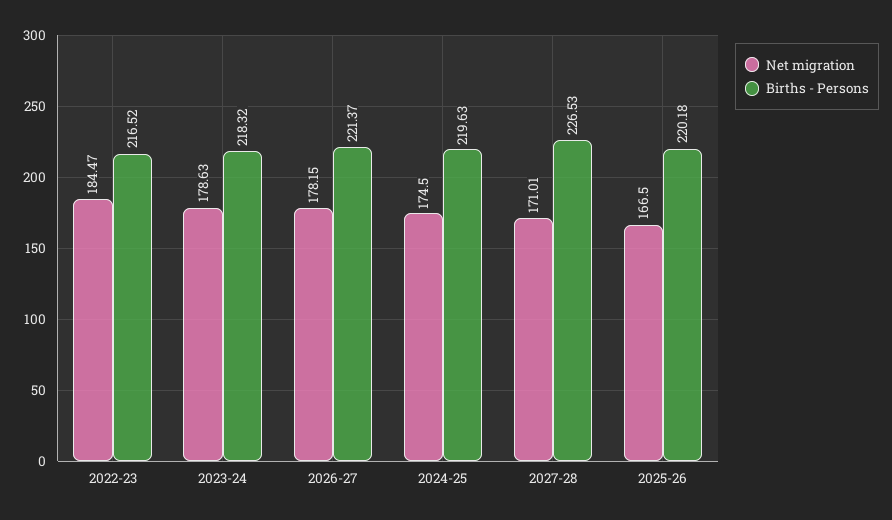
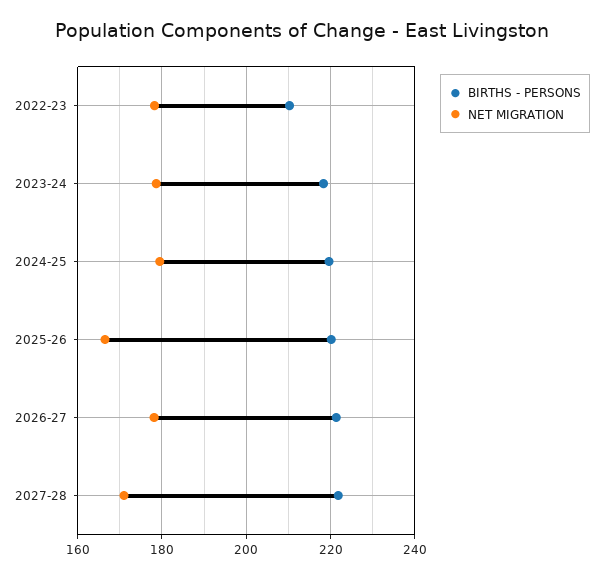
Net migration, 2022-23: 184.47 -> 178
Births - Persons, 2022-23: 216.52 -> 210
Net migration, 2024-25: 174.5 -> 180
Births - Persons, 2027-28: 226.53 -> 222

